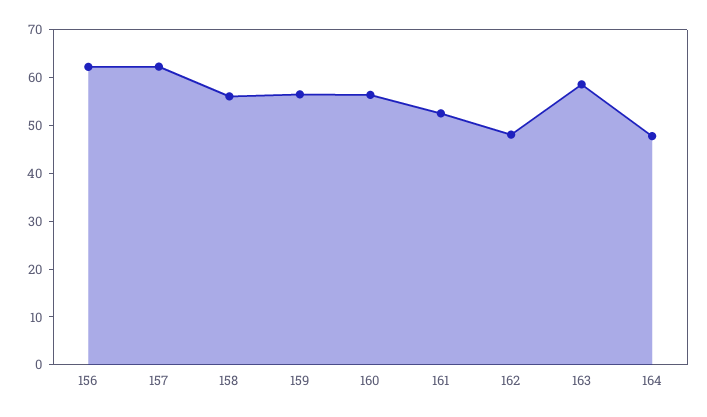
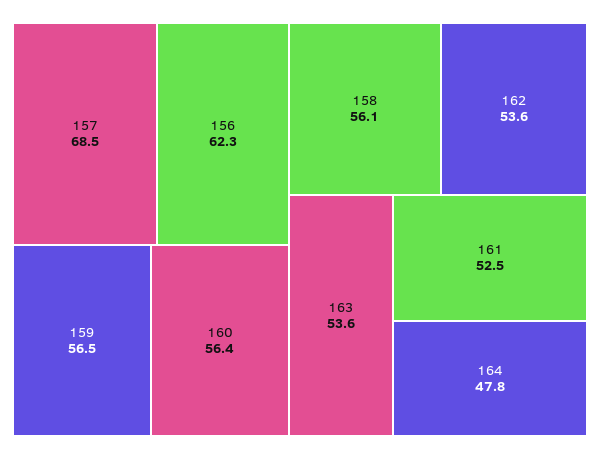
157: 62 -> 68.5
162: 48 -> 53.6
163: 58 -> 53.6

